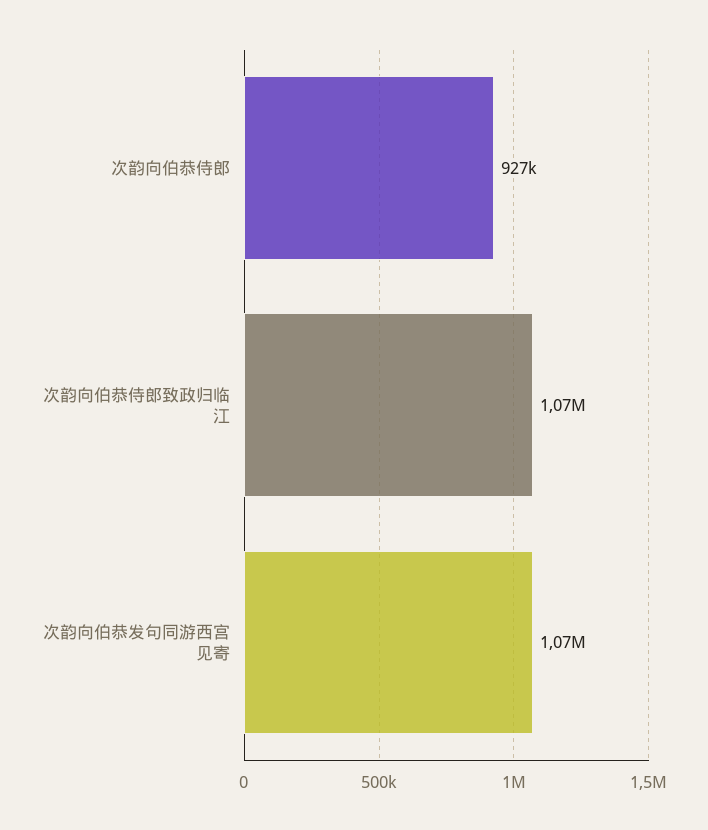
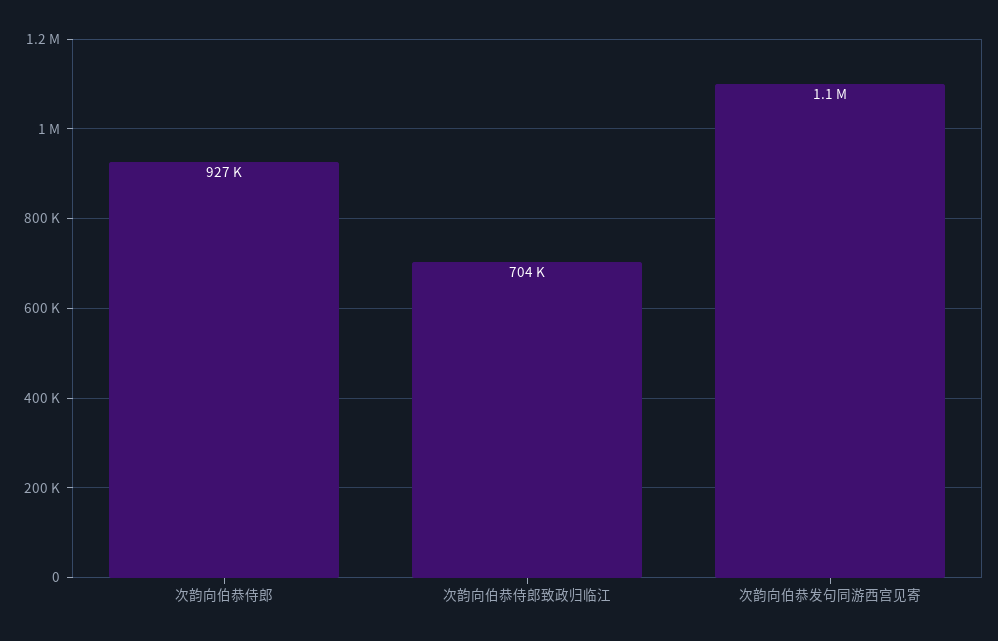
次韵向伯恭侍郎致政归临江: 1070000 -> 704000

